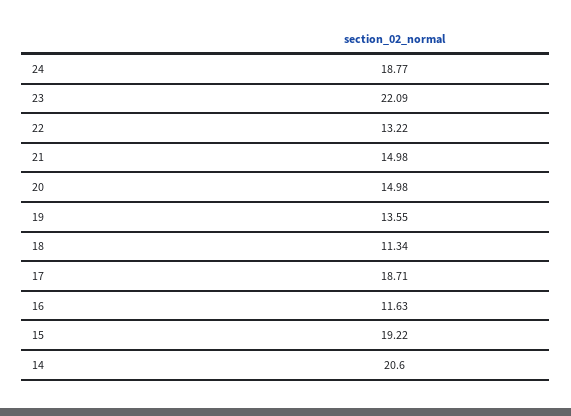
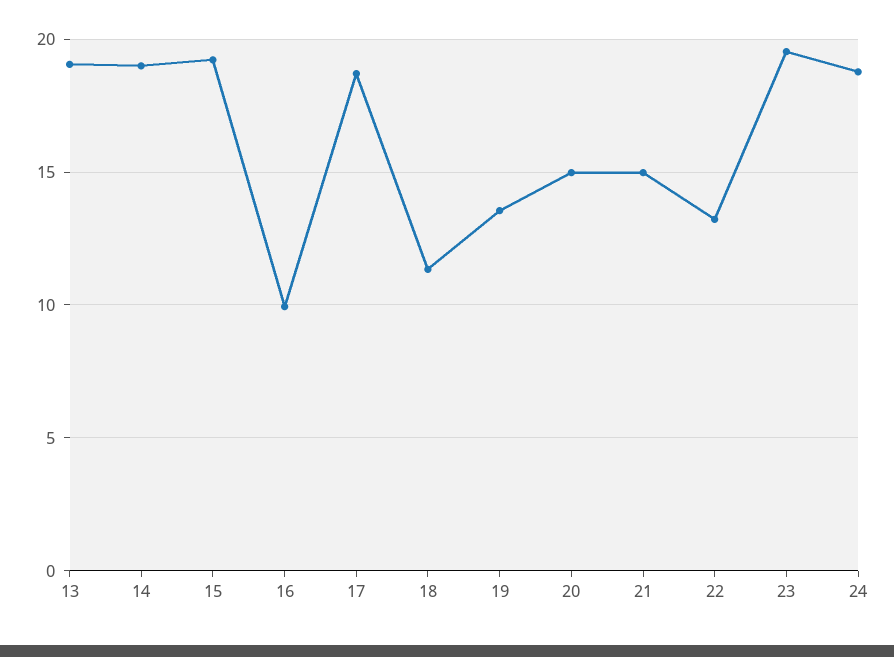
23: 22.09 -> 19.5
16: 11.63 -> 10
14: 20.6 -> 19
13: none -> 19

